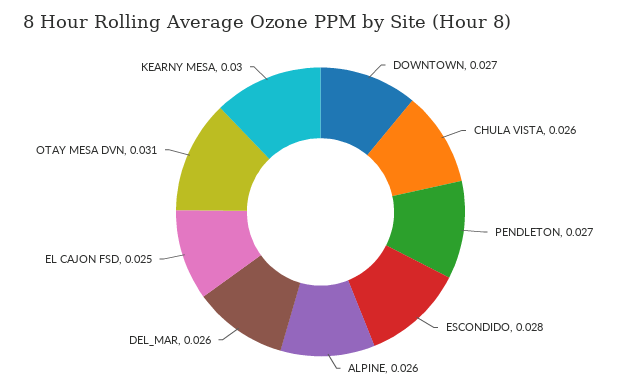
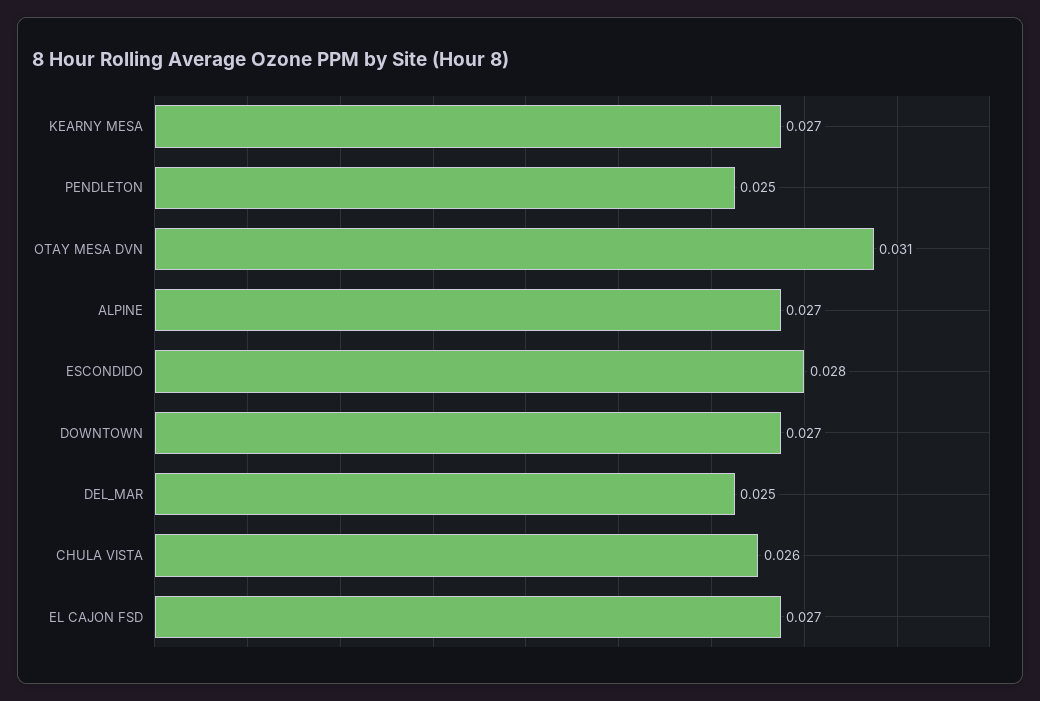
PENDLETON: 0.027 -> 0.025
ALPINE: 0.026 -> 0.027
DEL_MAR: 0.026 -> 0.025
EL CAJON FSD: 0.025 -> 0.027
KEARNY MESA: 0.03 -> 0.027

